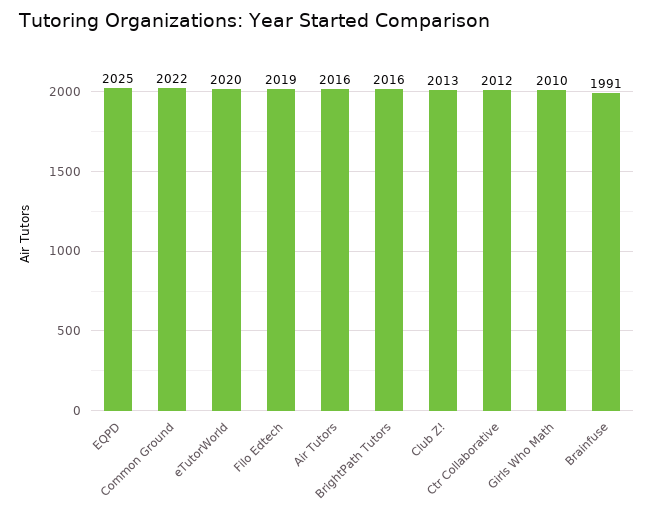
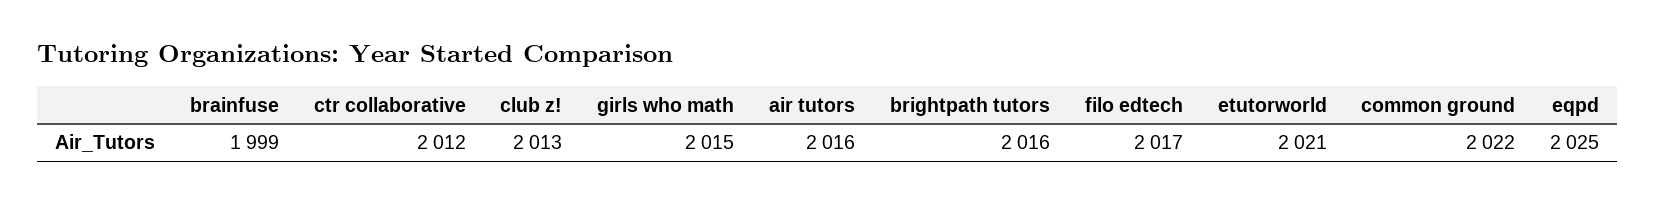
eTutorWorld: 2020 -> 2021
Filo Edtech: 2019 -> 2017
Girls Who Math: 2010 -> 2015
Brainfuse: 1991 -> 1999

